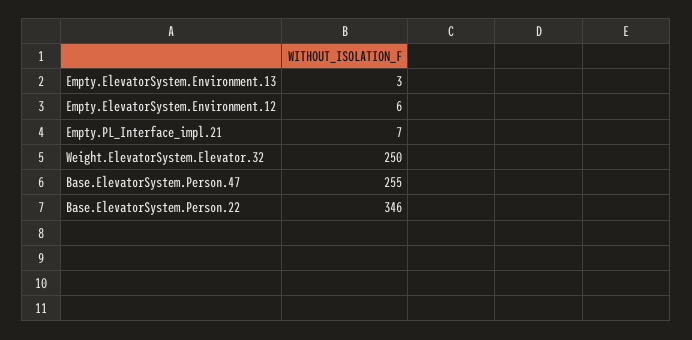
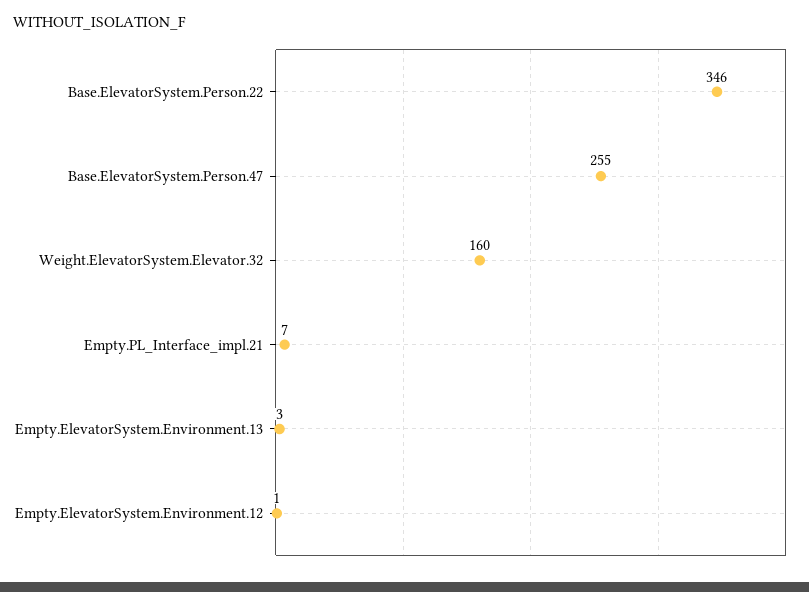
Empty.ElevatorSystem.Environment.12: 6 -> 1
Weight.ElevatorSystem.Elevator.32: 250 -> 160

